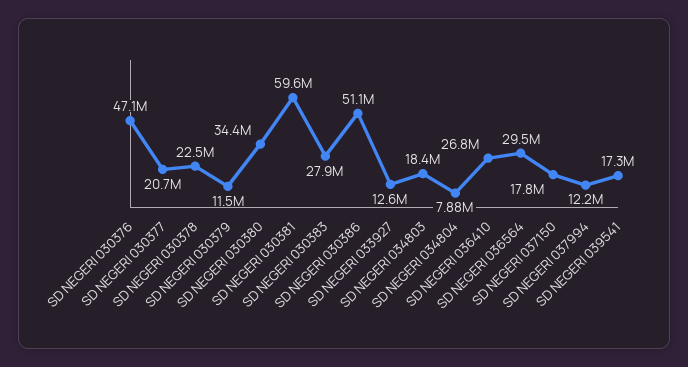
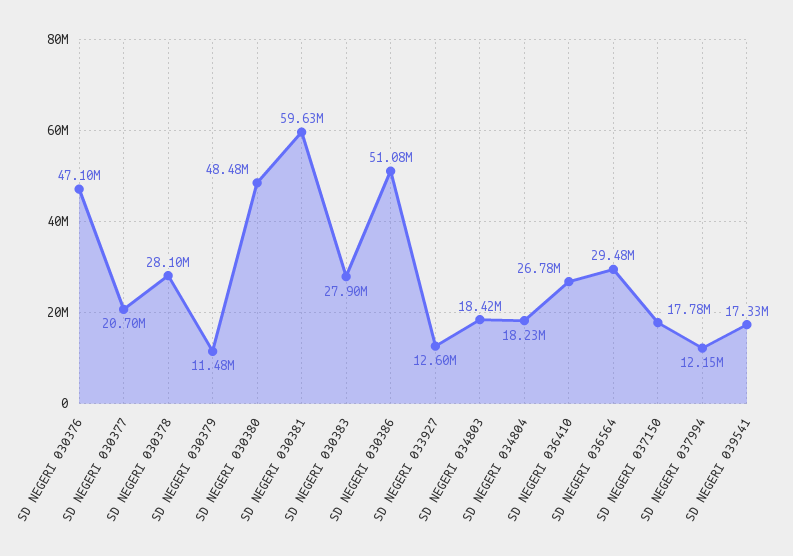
SD NEGERI 030378: 22500000 -> 28100000
SD NEGERI 030380: 34400000 -> 48480000
SD NEGERI 034804: 7880000 -> 18230000

